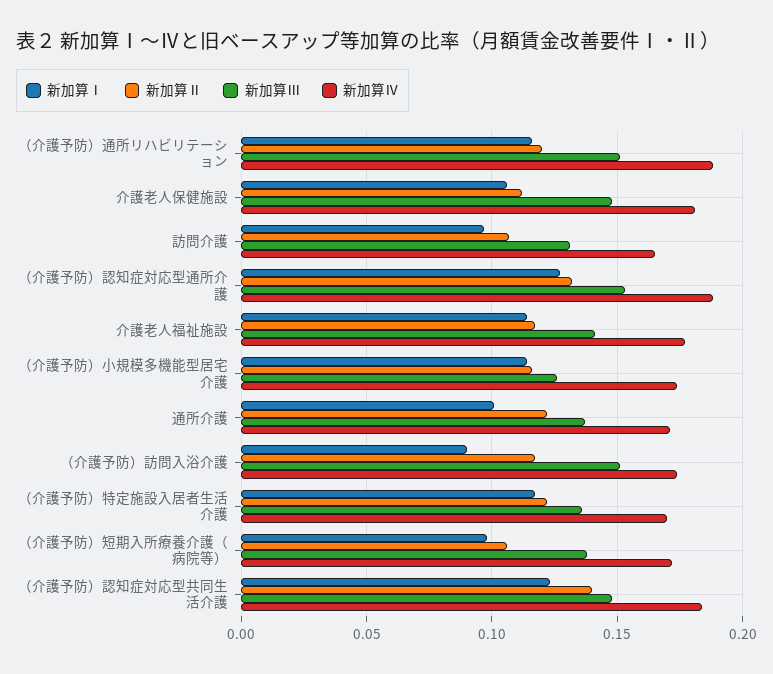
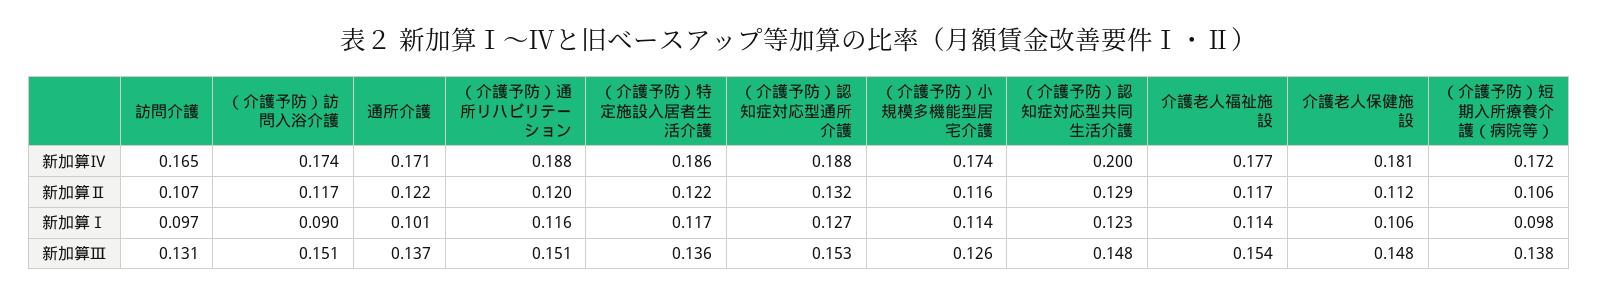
新加算Ⅲ, 介護老人福祉施設: 0.14 -> 0.154
新加算Ⅳ, （介護予防）特定施設入居者生活介護: 0.17 -> 0.186
新加算Ⅱ, （介護予防）認知症対応型共同生活介護: 0.14 -> 0.129
新加算Ⅳ, （介護予防）認知症対応型共同生活介護: 0.185 -> 0.2

